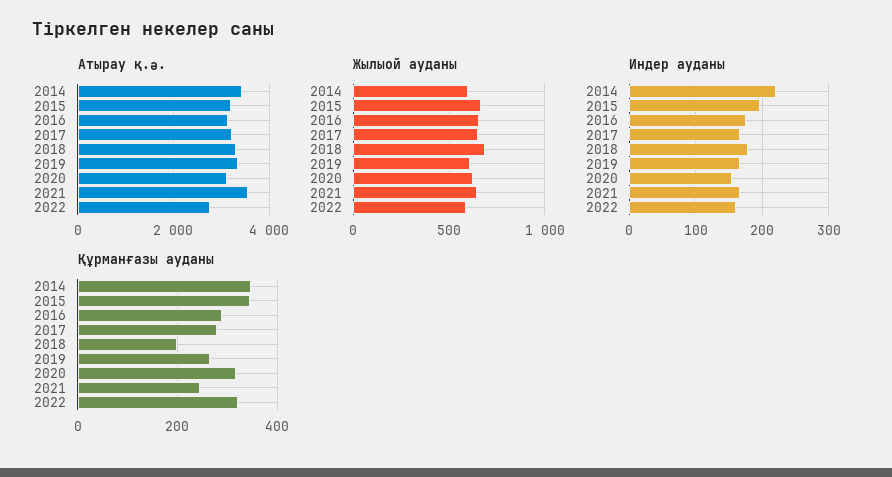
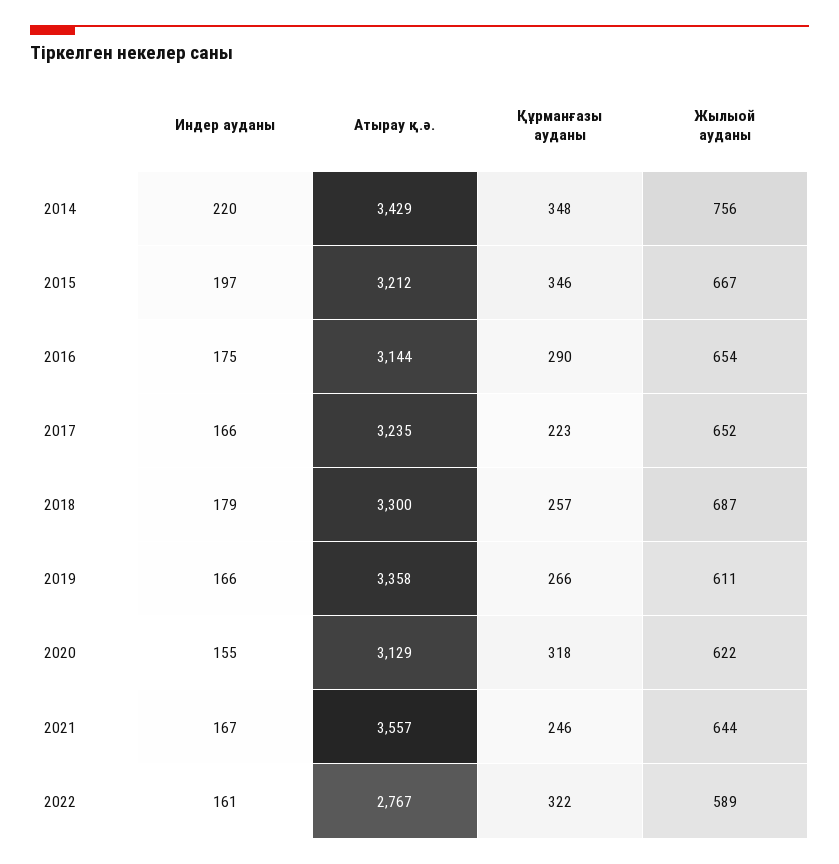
Жылыой ауданы, 2014: 600 -> 756
Құрманғазы ауданы, 2017: 280 -> 223
Құрманғазы ауданы, 2018: 200 -> 257

